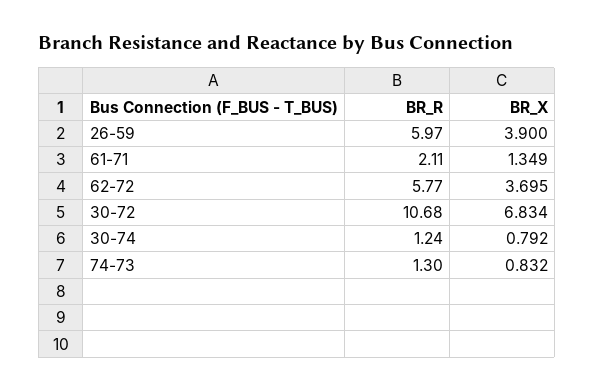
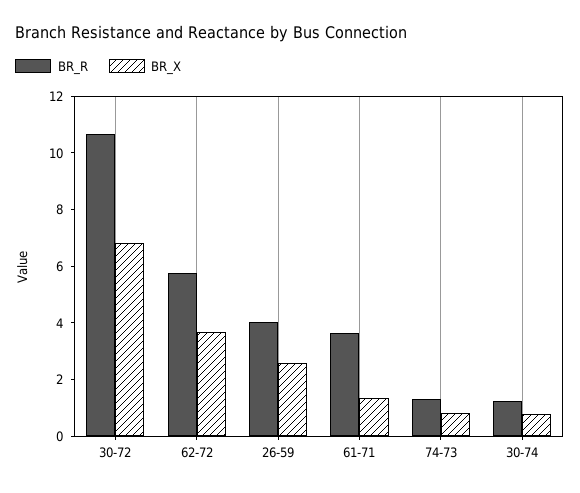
BR_R, 26-59: 5.97 -> 4
BR_X, 26-59: 3.9 -> 2.5
BR_R, 61-71: 2.11 -> 3.5

